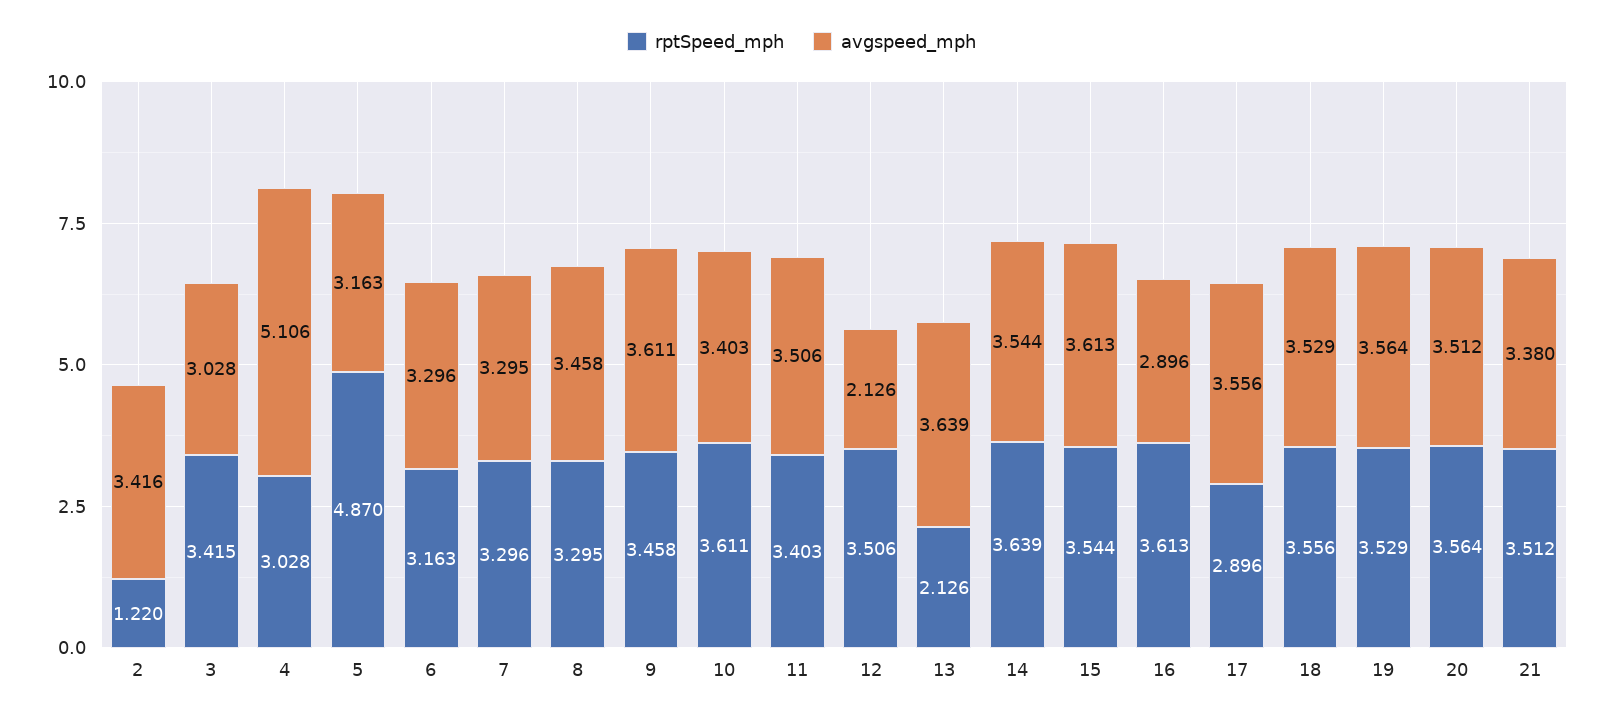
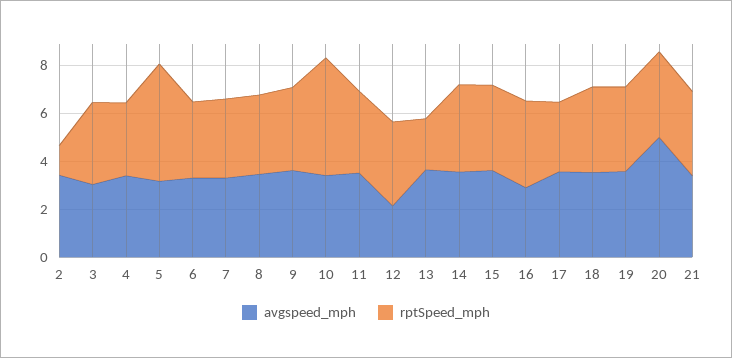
avgspeed_mph, 4: 5.106 -> 3.5
rptSpeed_mph, 10: 3.611 -> 5
avgspeed_mph, 20: 3.512 -> 5

